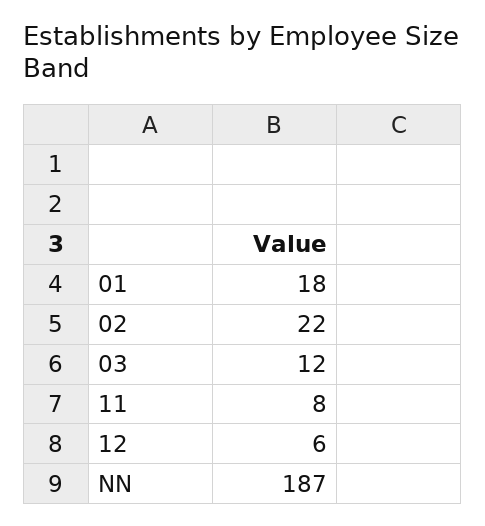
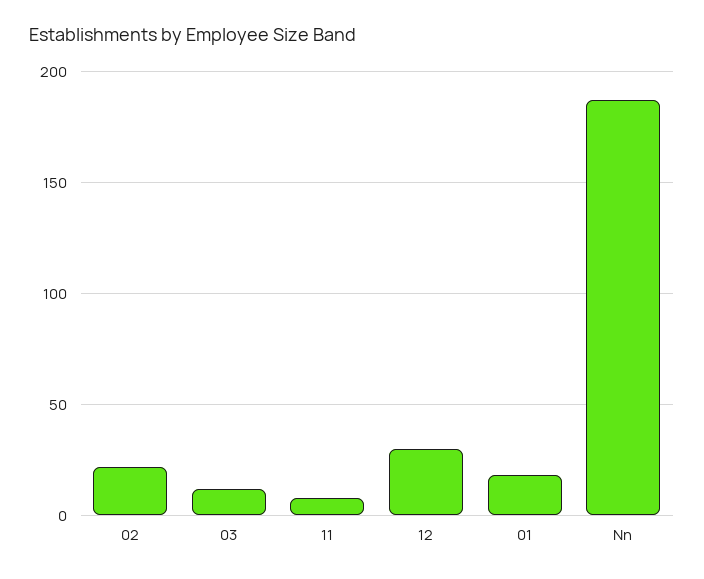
12: 6 -> 30

